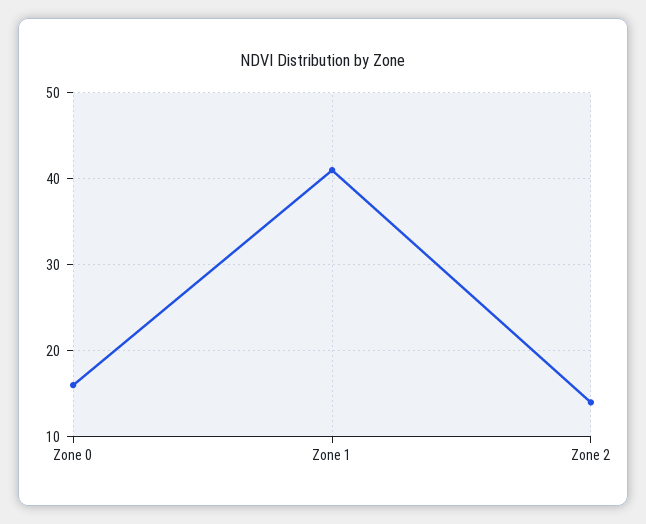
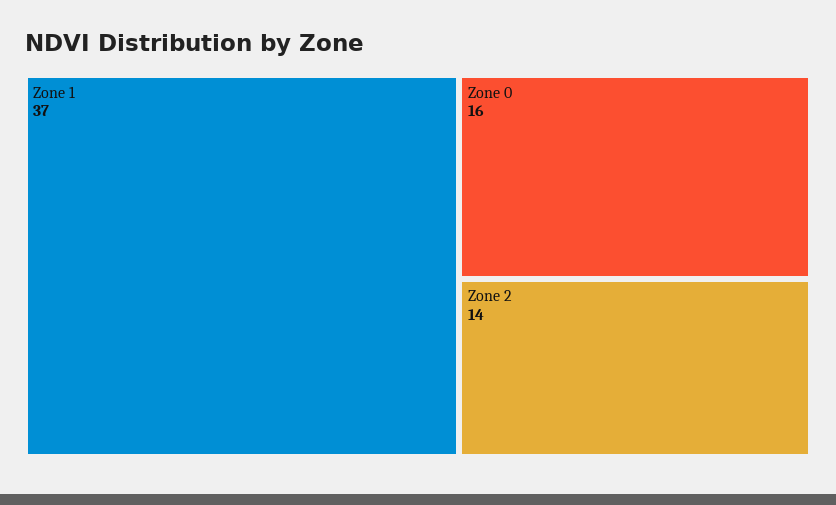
Zone 1: 41 -> 37

